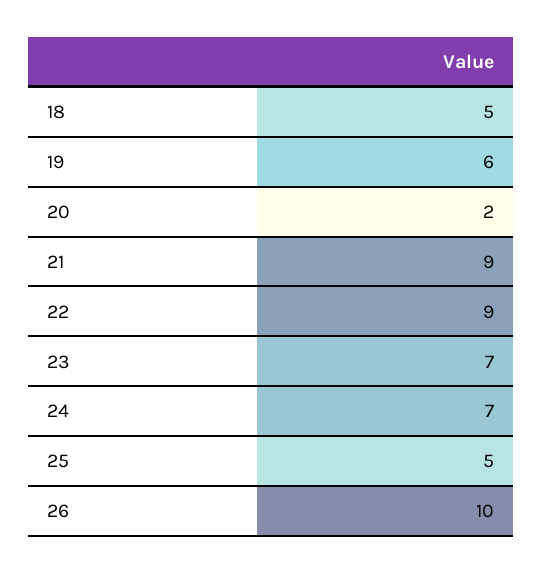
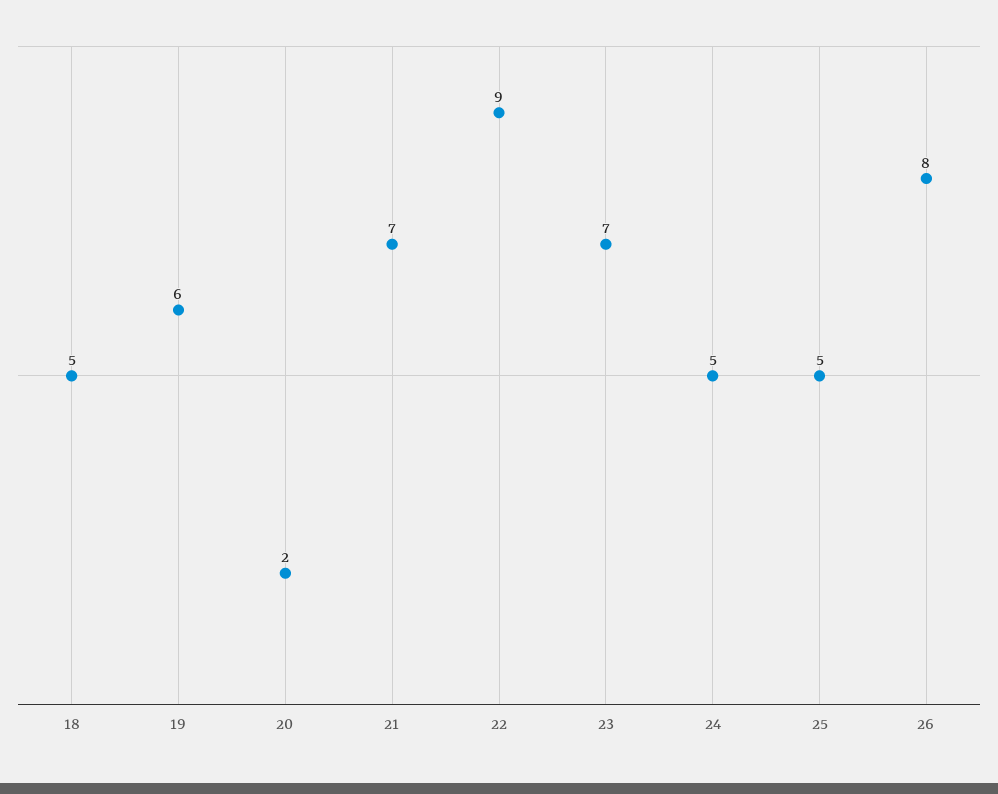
21: 9 -> 7
24: 7 -> 5
26: 10 -> 8

